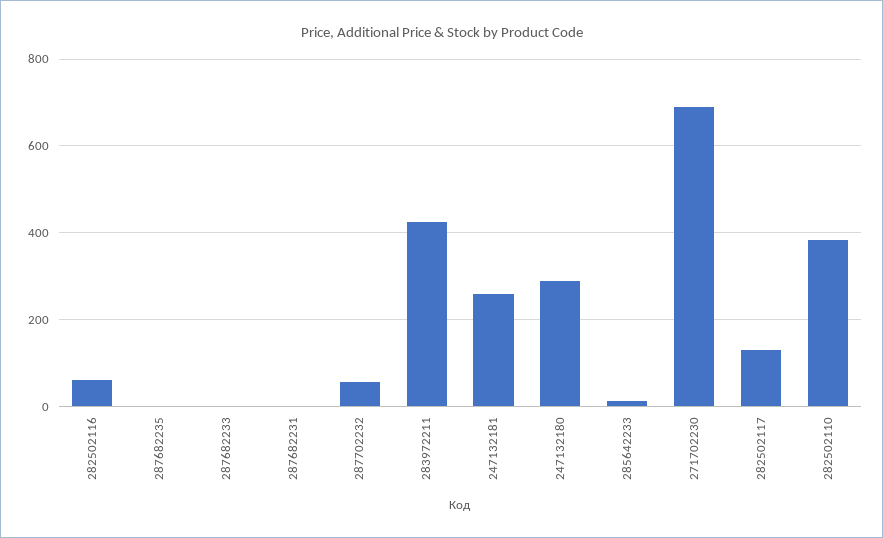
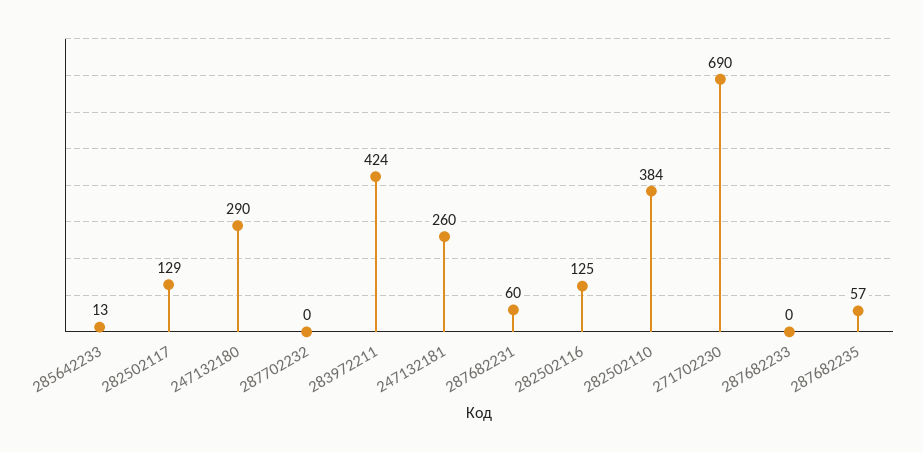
282502116: 60 -> 125
287682235: 0 -> 57
287682231: 0 -> 60
287702232: 60 -> 0

